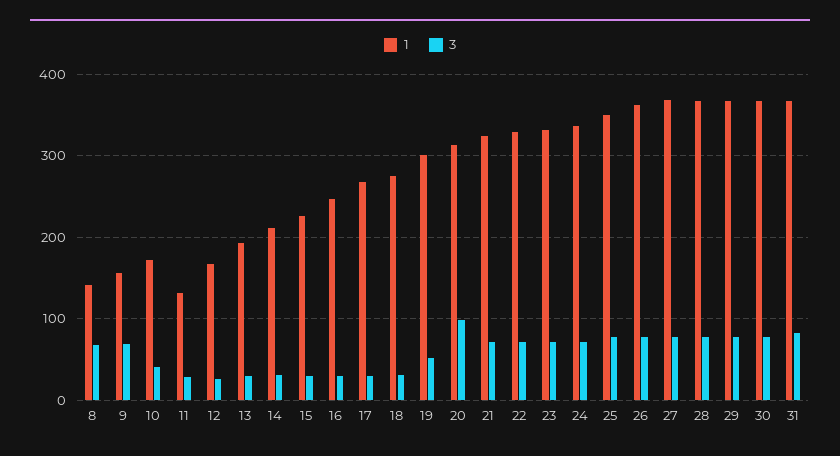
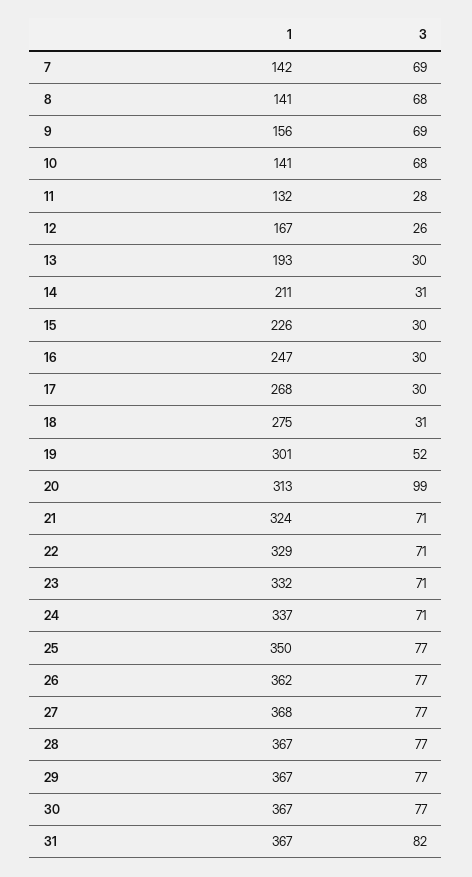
1, 10: 170 -> 141
3, 10: 40 -> 68
1, 7: none -> 142
3, 7: none -> 69

